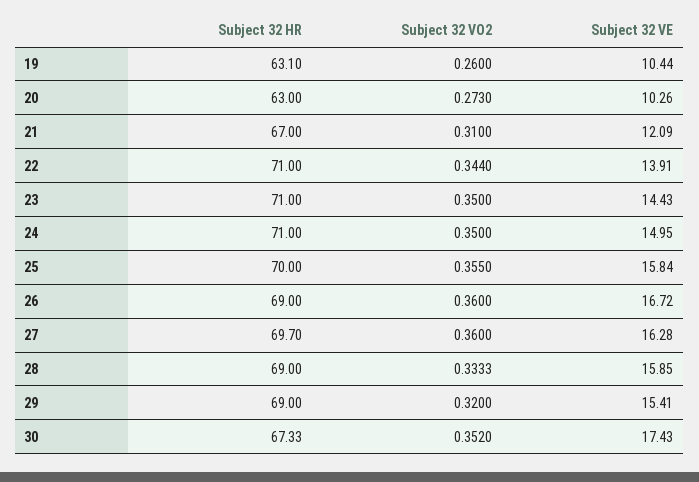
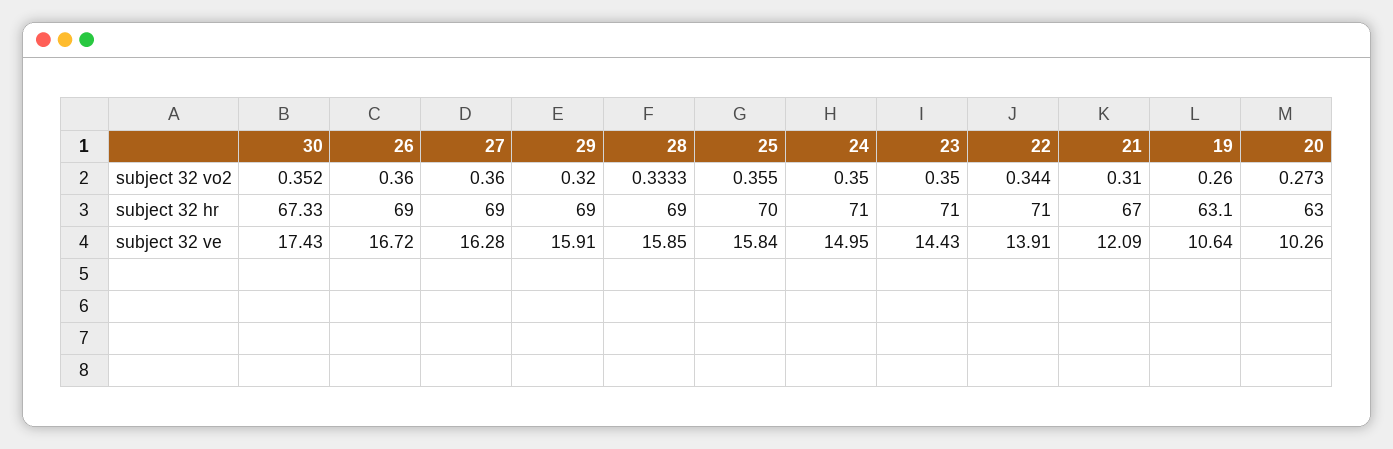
Subject 32 VE, 19: 10.44 -> 10.64
Subject 32 HR, 27: 69.7 -> 69
Subject 32 VE, 29: 15.41 -> 15.91

